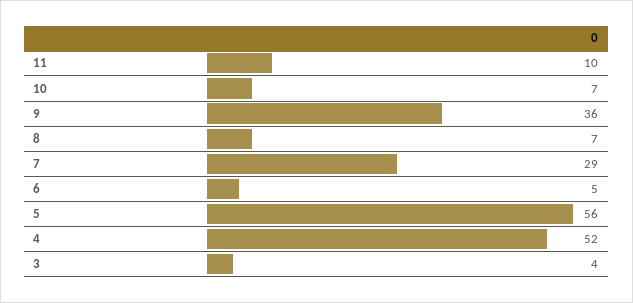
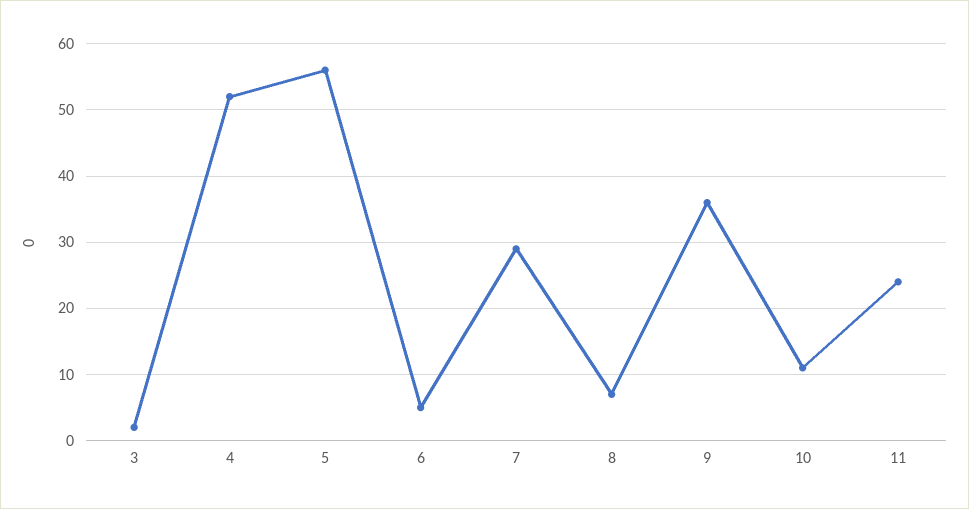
11: 10 -> 24
10: 7 -> 11
3: 4 -> 2

